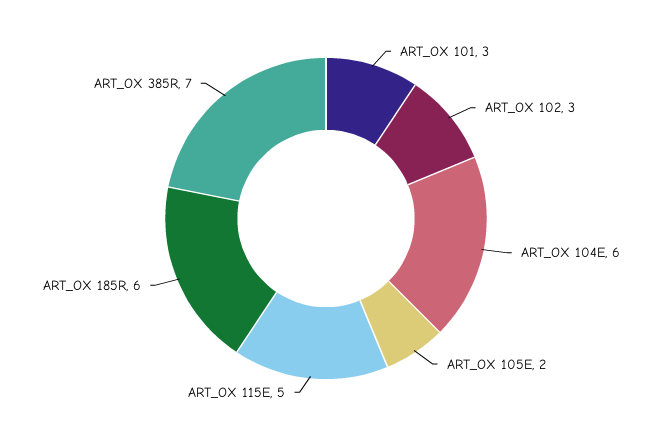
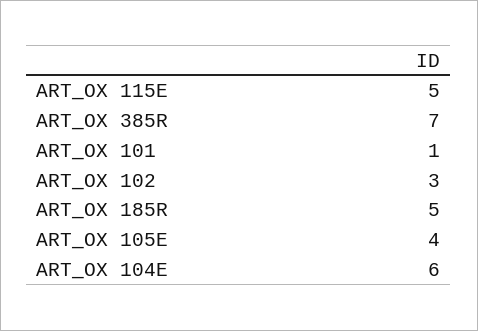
ART_OX 101: 3 -> 1
ART_OX 105E: 2 -> 4
ART_OX 185R: 6 -> 5

